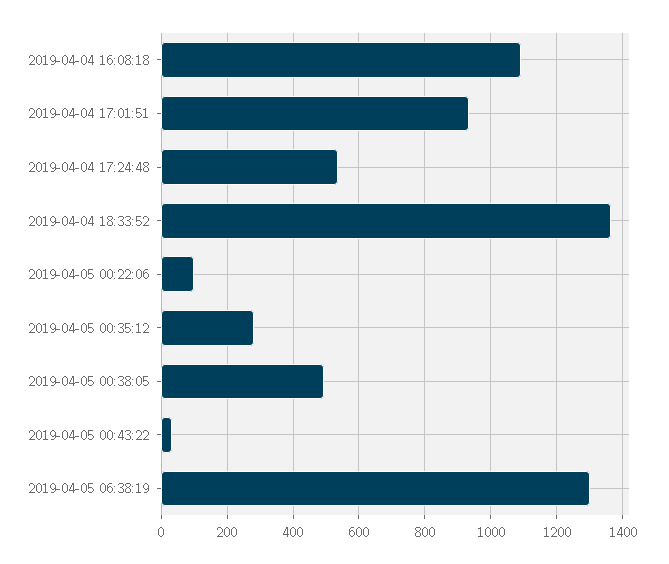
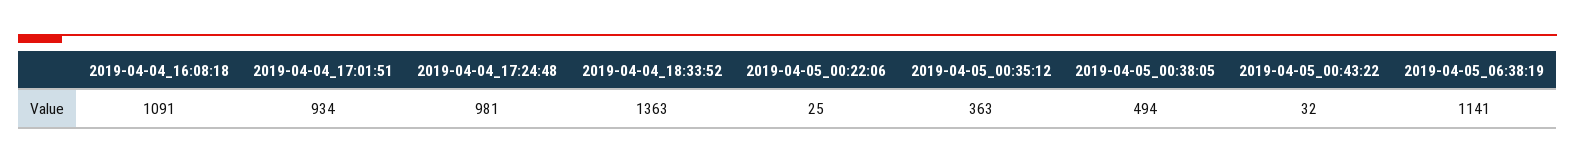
2019-04-04 17:24:48: 540 -> 981
2019-04-05 00:22:06: 100 -> 25
2019-04-05 00:35:12: 280 -> 363
2019-04-05 06:38:19: 1300 -> 1141

